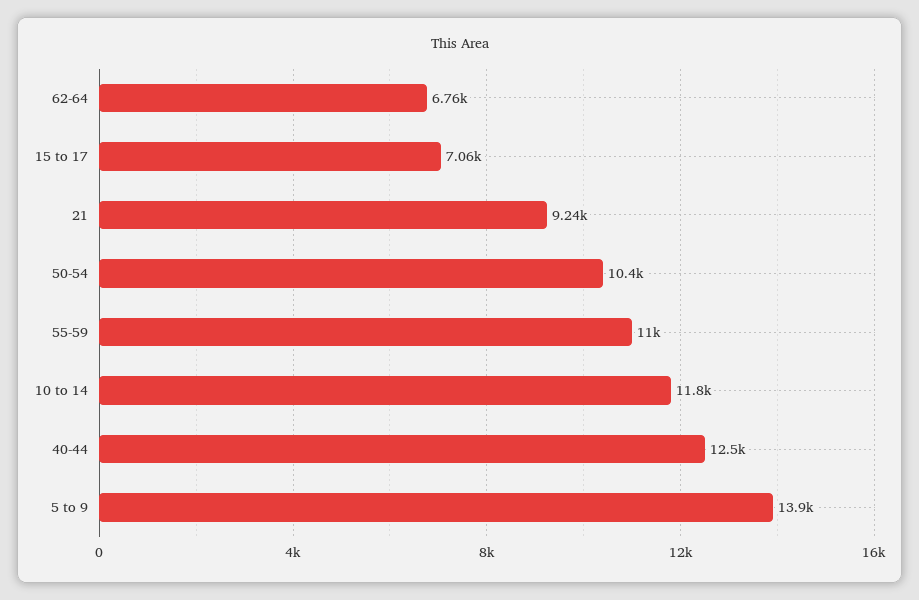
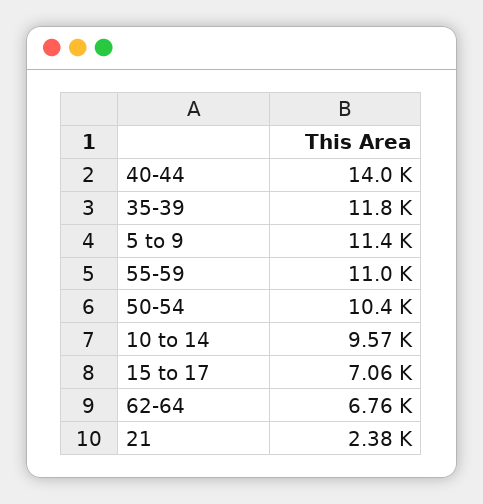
21: 9240 -> 2380
10 to 14: 11800 -> 9570
40-44: 12500 -> 14000
5 to 9: 13900 -> 11400
35-39: none -> 11800

